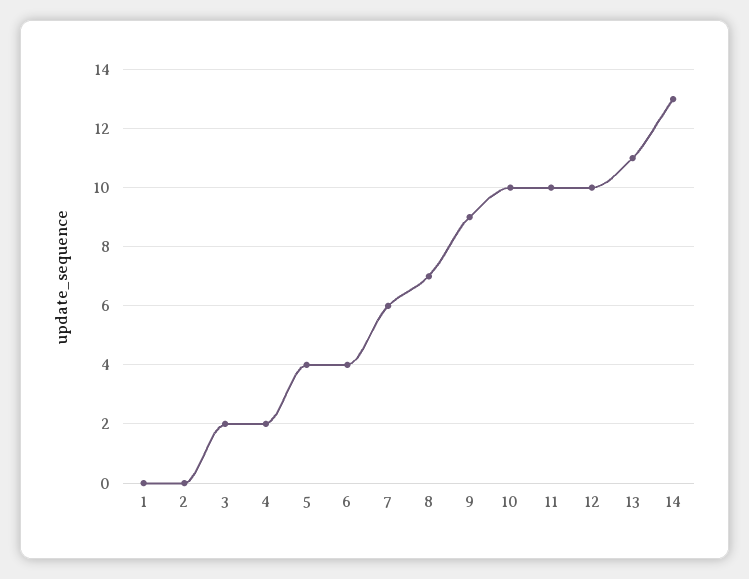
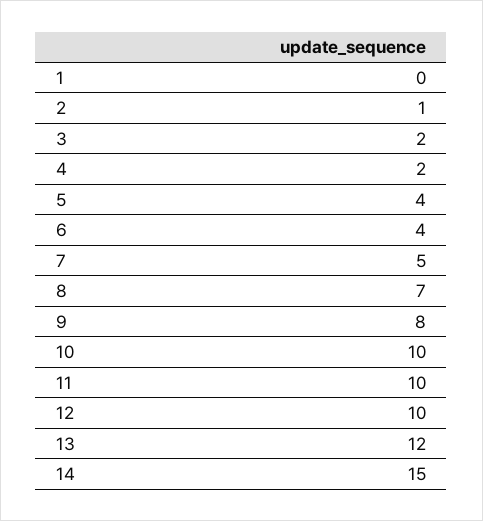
2: 0 -> 1
7: 6 -> 5
9: 9 -> 8
13: 11 -> 12
14: 13 -> 15

